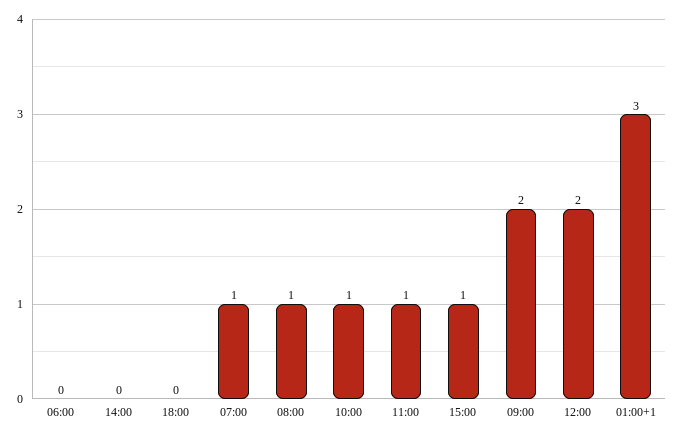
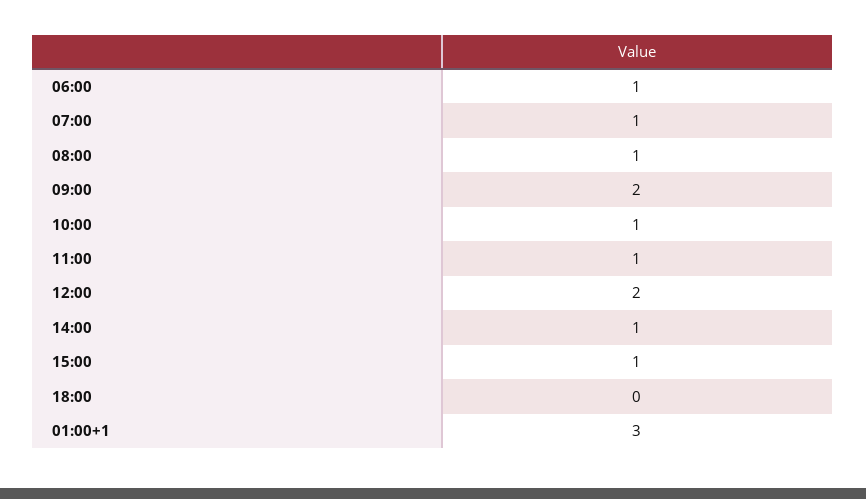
06:00: 0 -> 1
14:00: 0 -> 1

